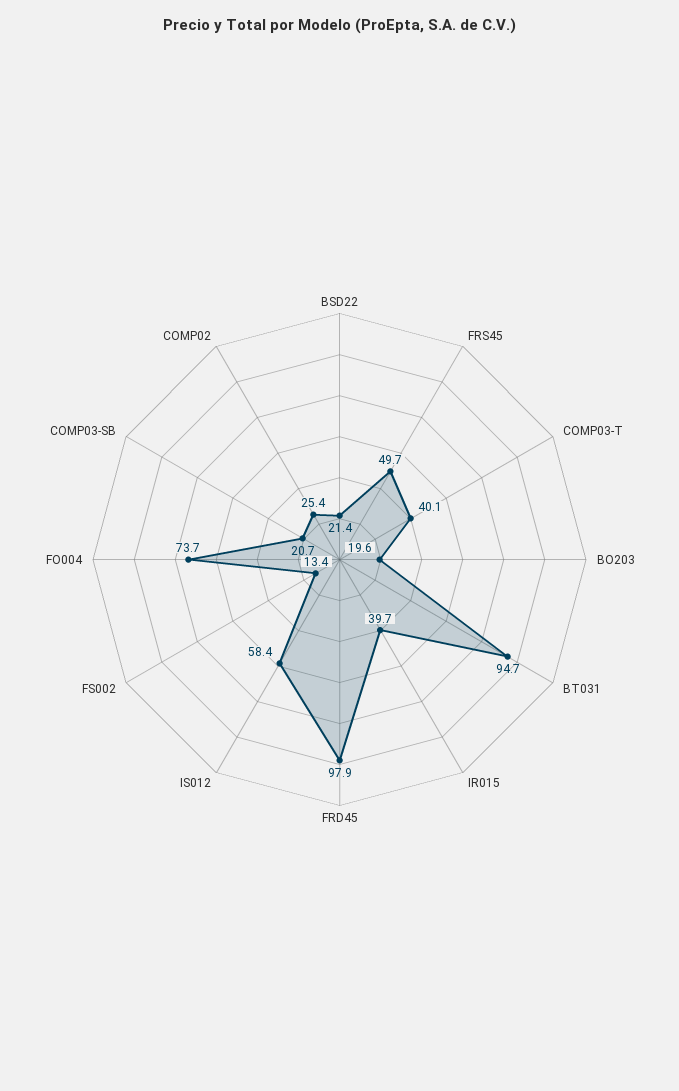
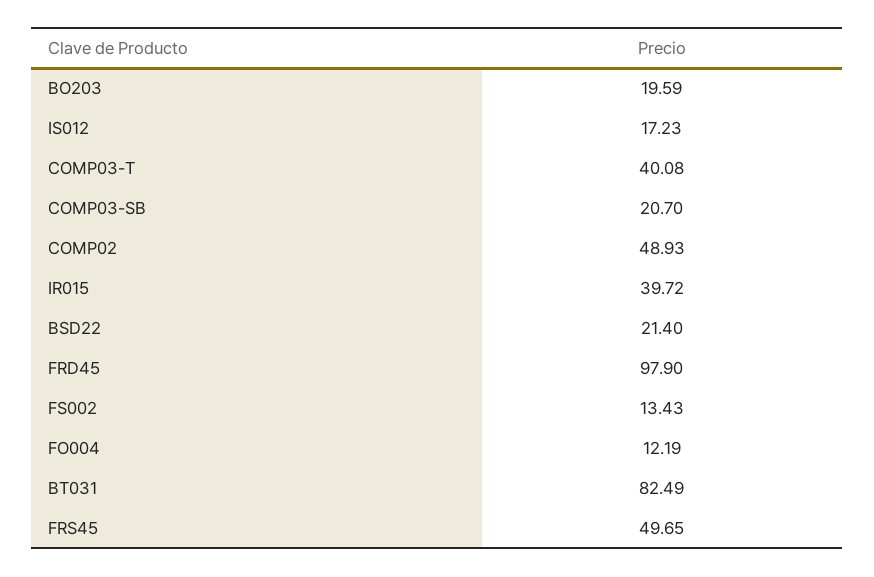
BT031: 94.7 -> 82.49
IS012: 58.4 -> 17.23
FO004: 73.7 -> 12.19
COMP02: 25.4 -> 48.93

